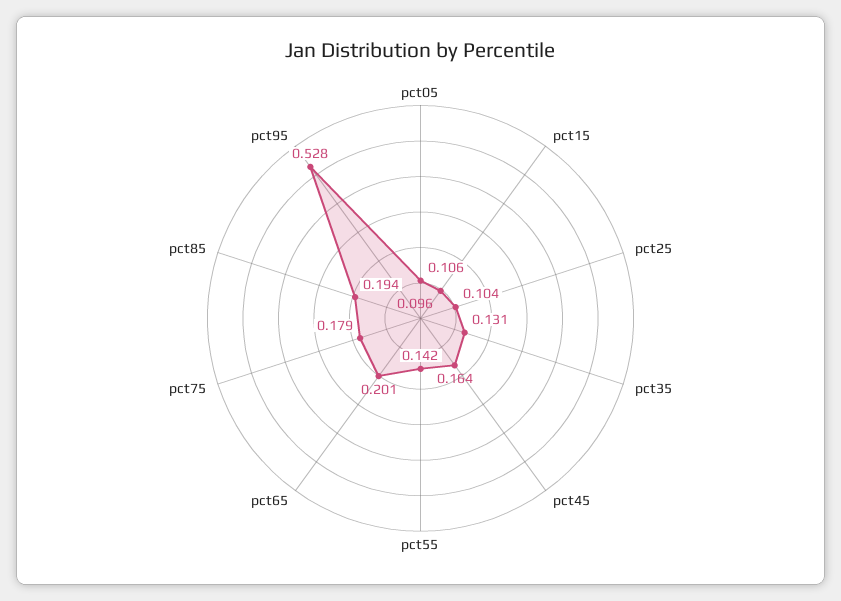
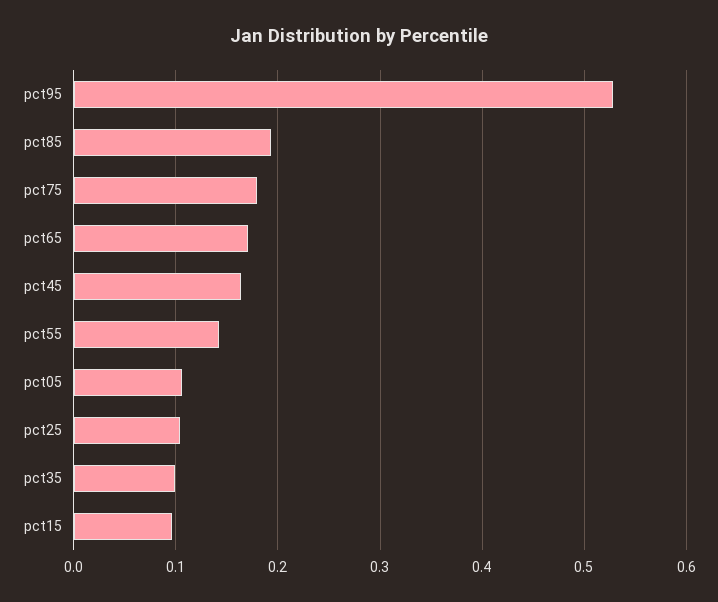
pct35: 0.131 -> 0.1
pct65: 0.201 -> 0.17

